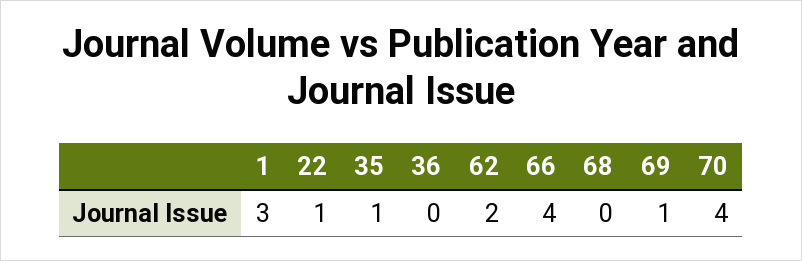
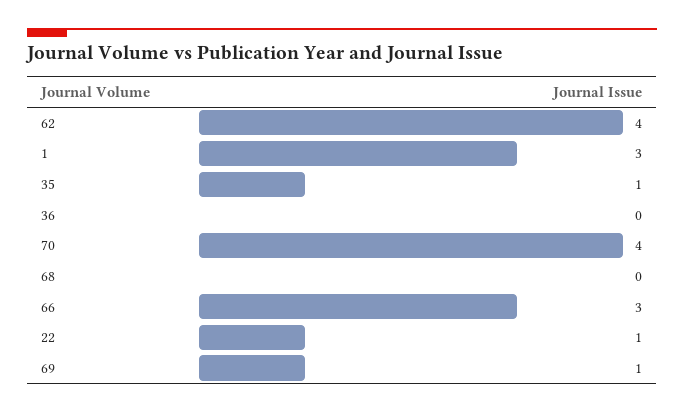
62: 2 -> 4
66: 4 -> 3

